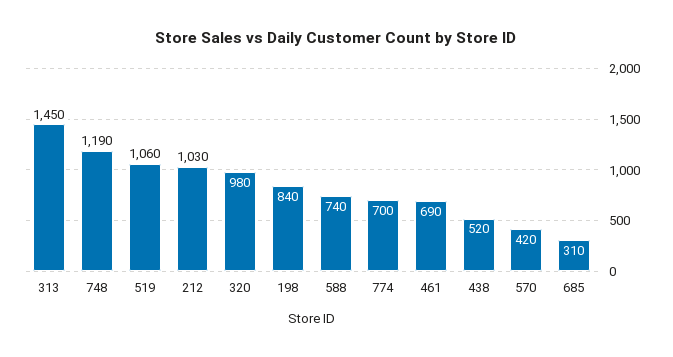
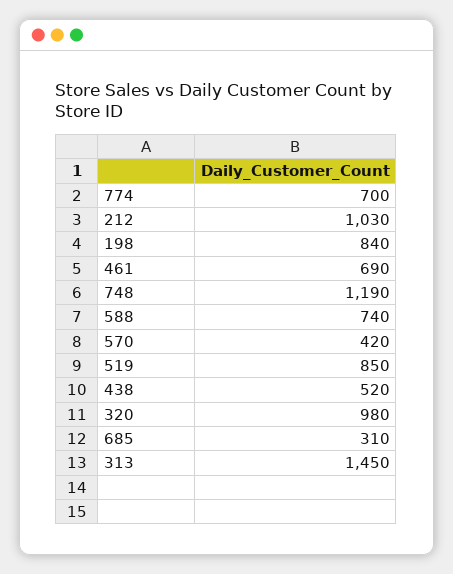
519: 1060 -> 850

